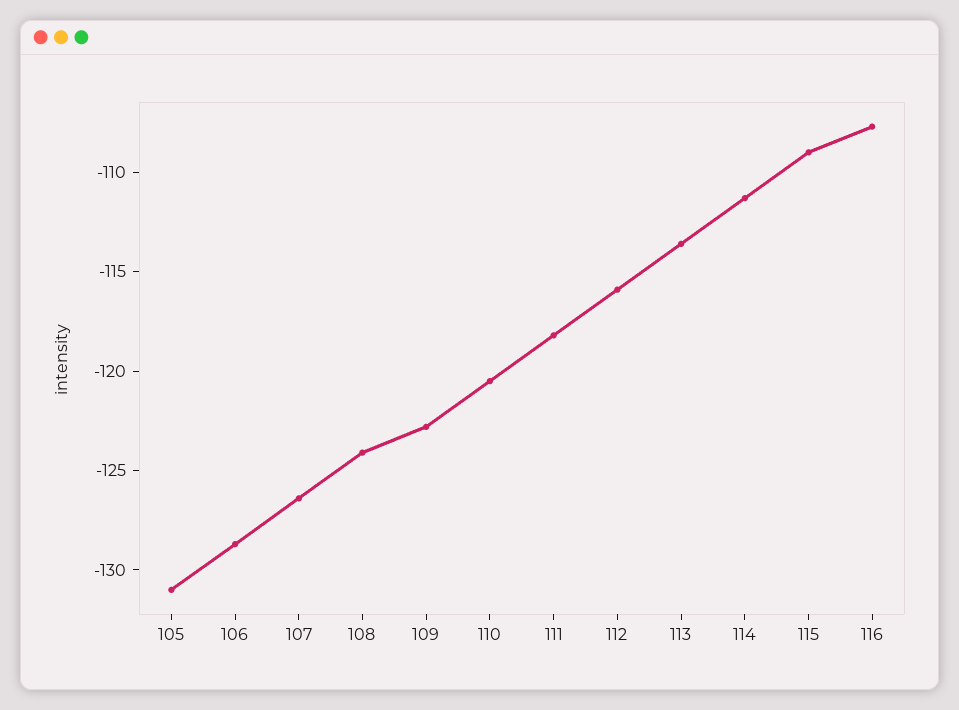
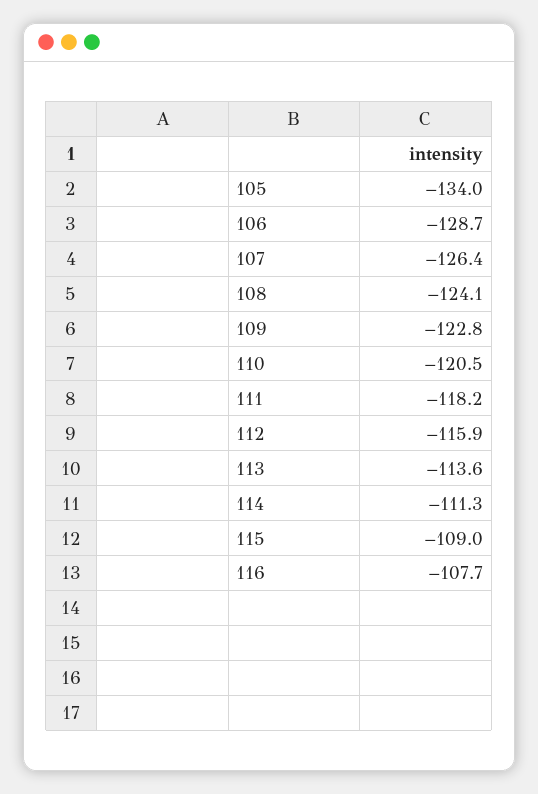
105: -131 -> -134

